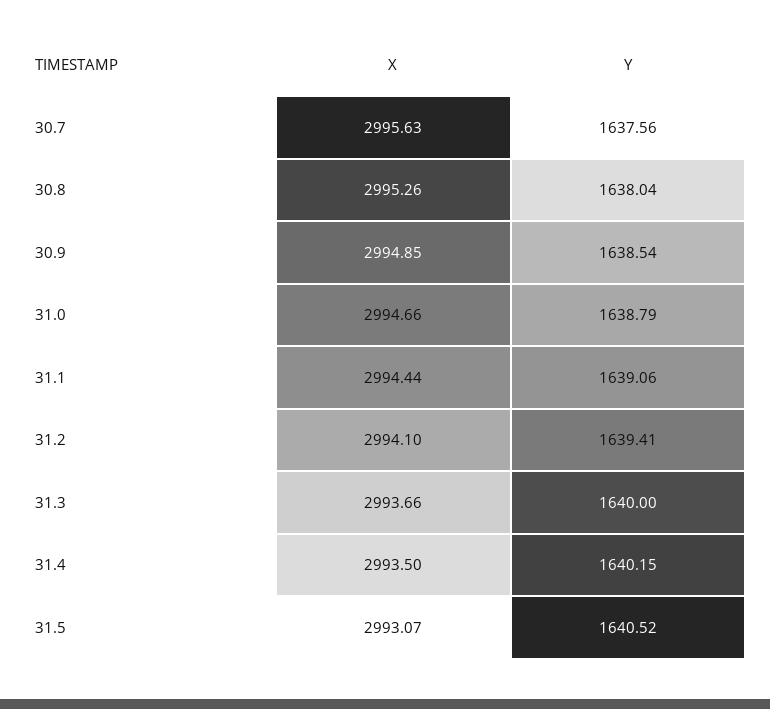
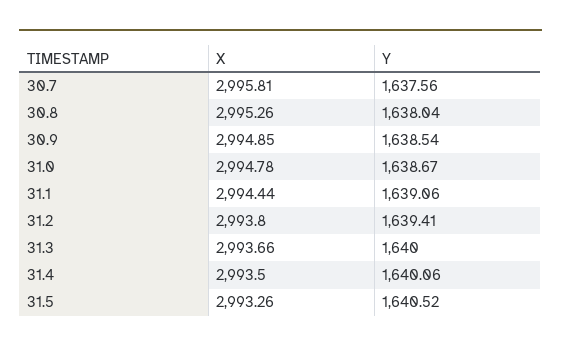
X, 30.7: 2995.63 -> 2995.81
X, 31.0: 2994.66 -> 2994.78
Y, 31.0: 1638.79 -> 1638.67
X, 31.2: 2994.1 -> 2993.8
Y, 31.4: 1640.15 -> 1640.06
X, 31.5: 2993.07 -> 2993.26

